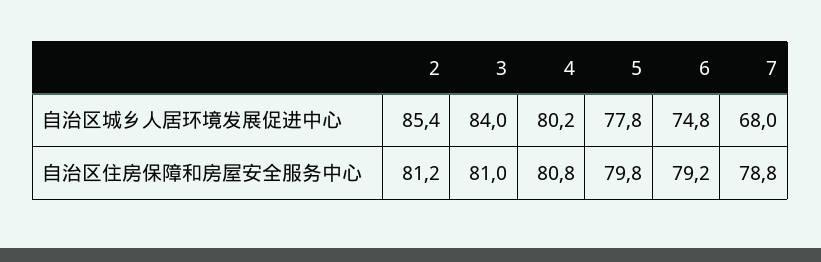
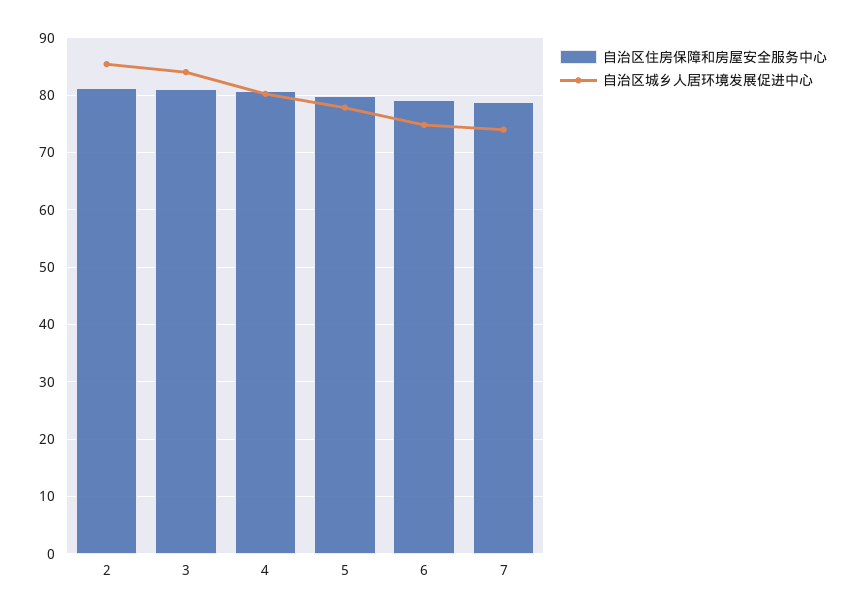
自治区城乡人居环境发展促进中心, 7: 68 -> 74

